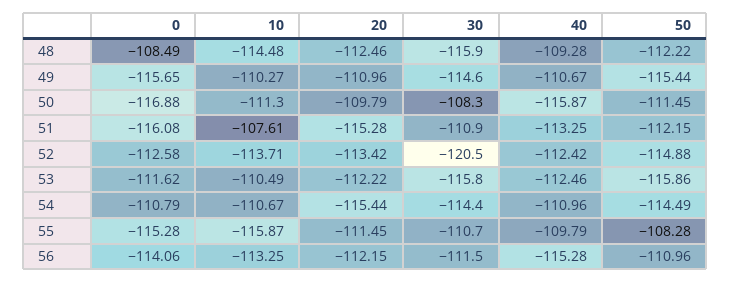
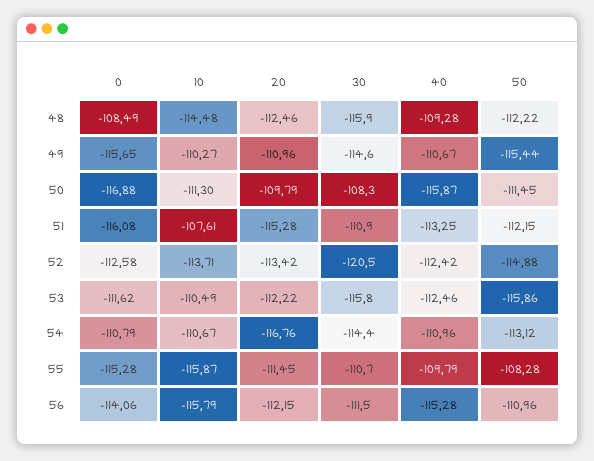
20, 54: -115.44 -> -116.76
50, 54: -114.49 -> -113.12
10, 56: -113.25 -> -115.79

